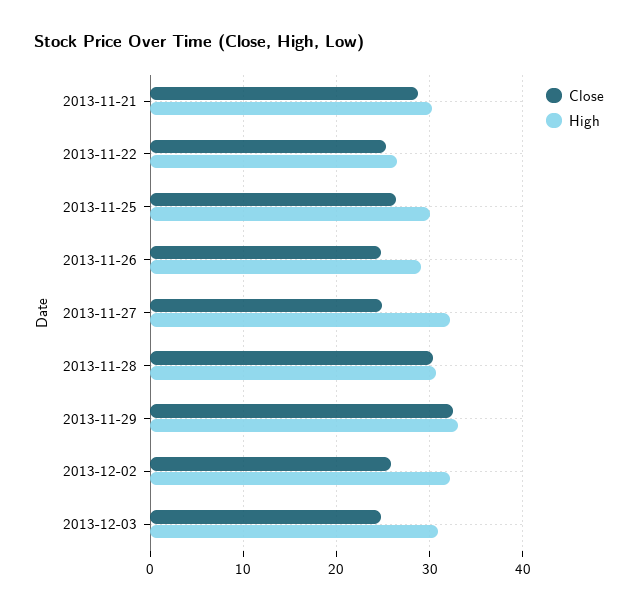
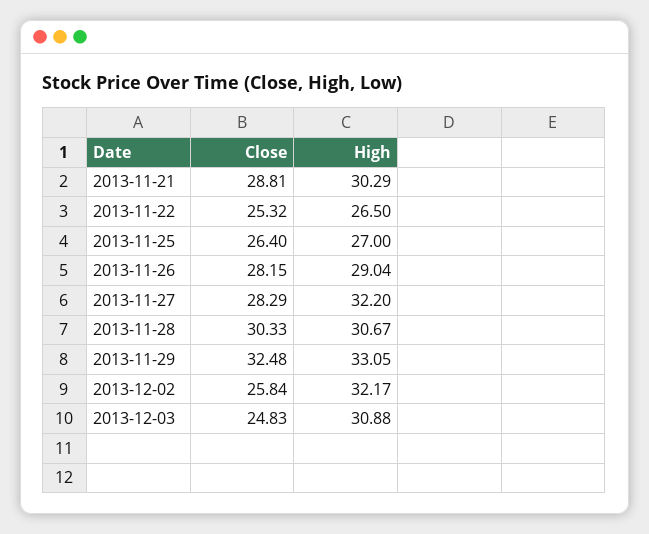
High, 2013-11-25: 30 -> 27
Close, 2013-11-26: 25 -> 28.15
Close, 2013-11-27: 25 -> 28.29

